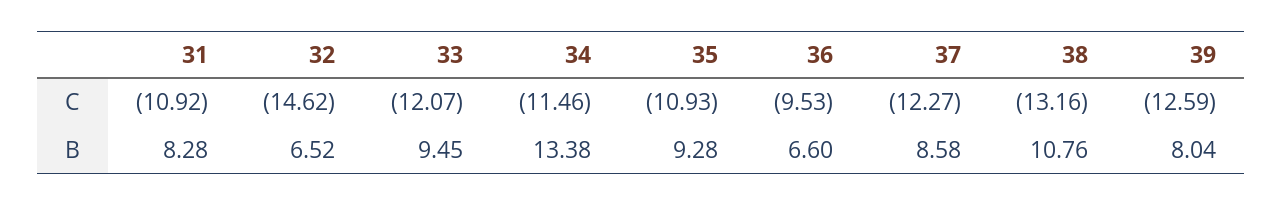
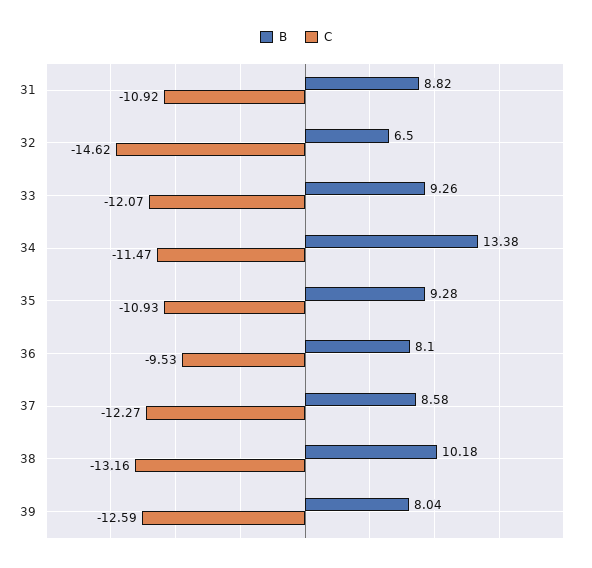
C, 34: -11.46 -> -11.47
B, 31: 8.28 -> 8.82
B, 32: 6.52 -> 6.5
B, 33: 9.45 -> 9.26
B, 36: 6.6 -> 8.1
B, 38: 10.76 -> 10.18

